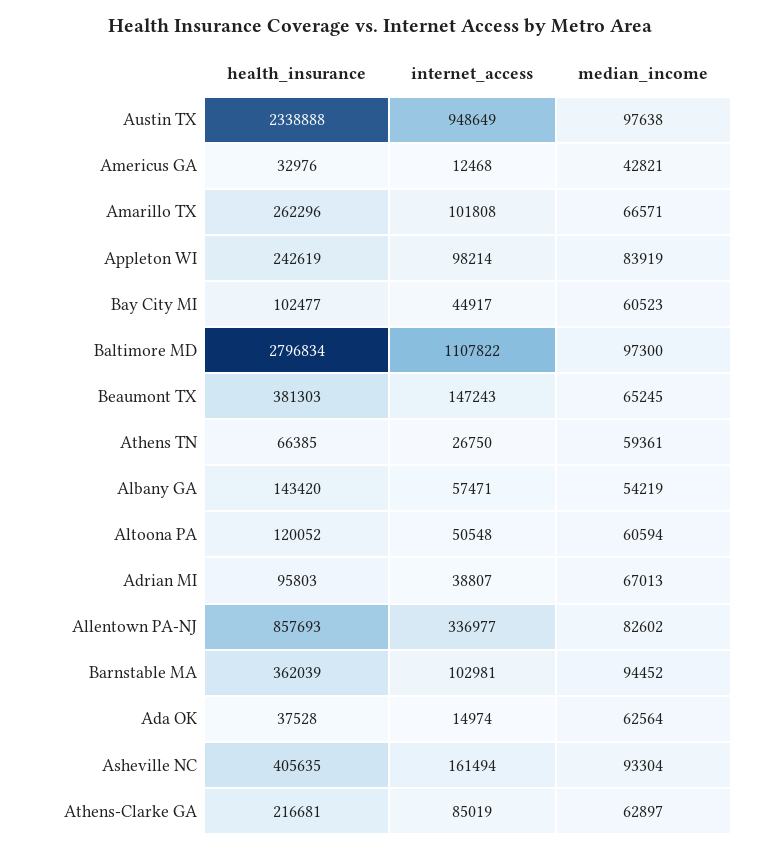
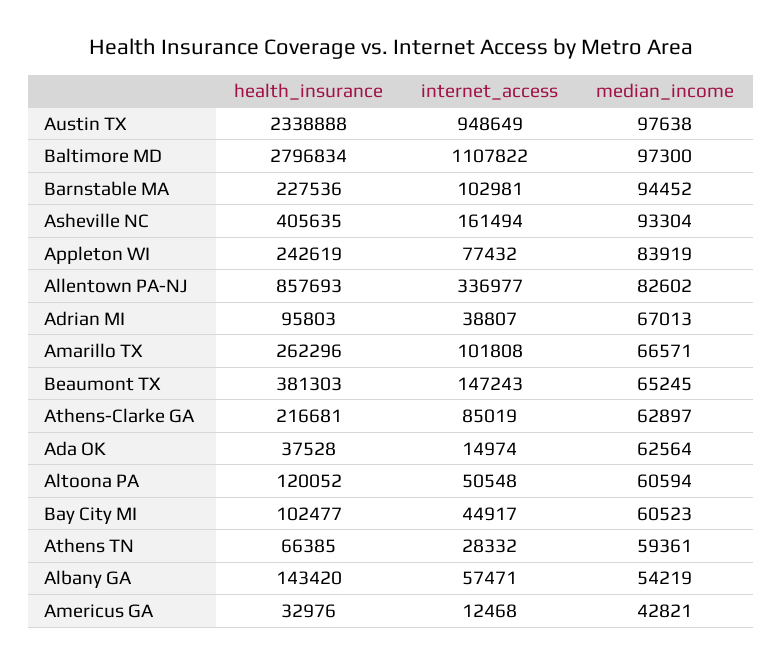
internet_access, Appleton WI: 98214 -> 77432
internet_access, Athens TN: 26750 -> 28332
health_insurance, Barnstable MA: 362039 -> 227536

